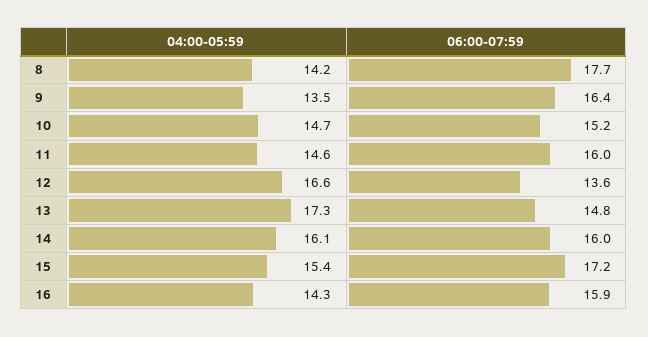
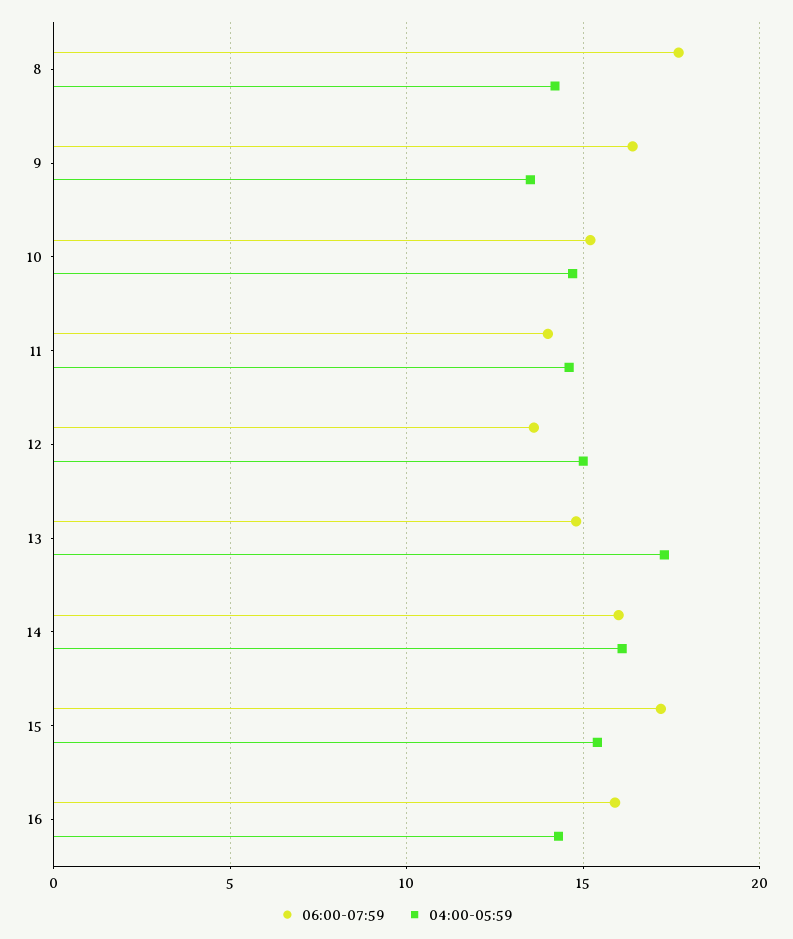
06:00-07:59, 11: 16 -> 14
04:00-05:59, 12: 16.6 -> 15

